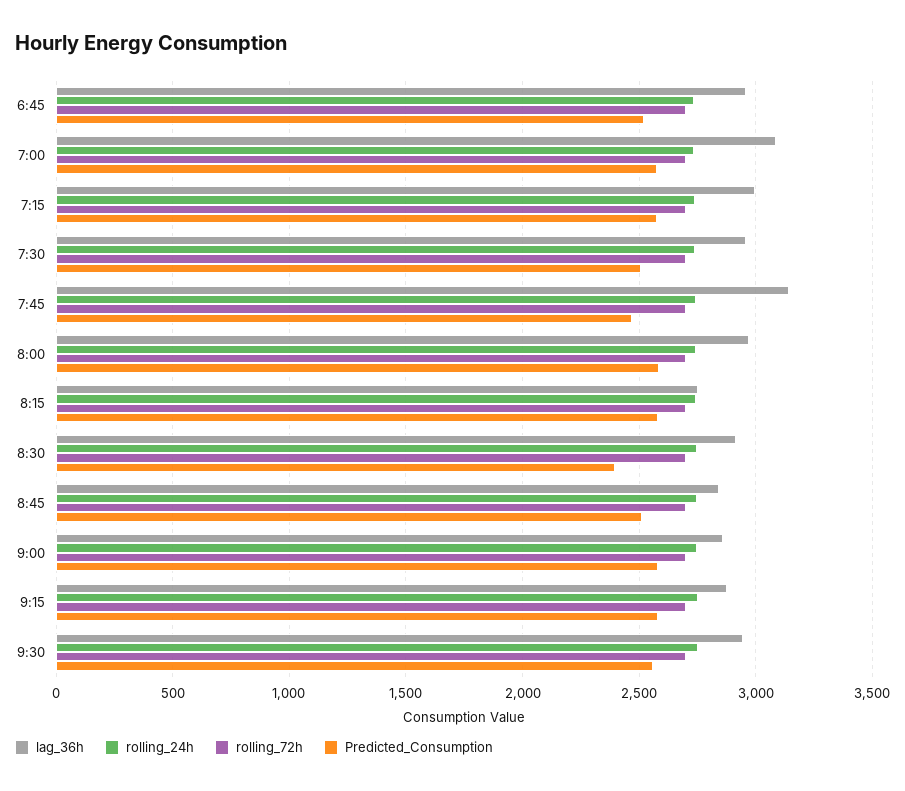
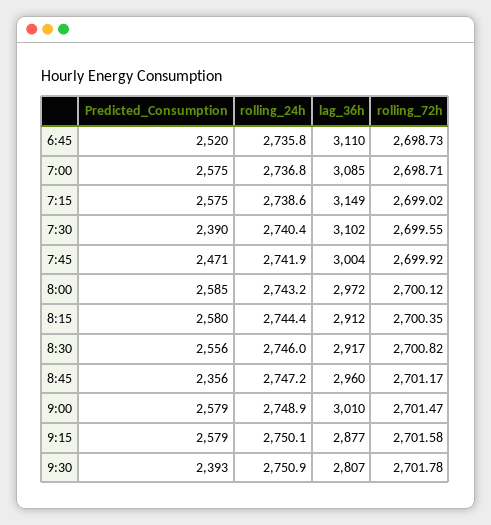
lag_36h, 6:45: 2950 -> 3110
lag_36h, 7:15: 3000 -> 3149
lag_36h, 7:30: 2950 -> 3102
Predicted_Consumption, 7:30: 2500 -> 2390
lag_36h, 7:45: 3150 -> 3004
lag_36h, 8:15: 2750 -> 2912
Predicted_Consumption, 8:30: 2400 -> 2556
lag_36h, 8:45: 2850 -> 2960
Predicted_Consumption, 8:45: 2500 -> 2356
lag_36h, 9:00: 2850 -> 3010
lag_36h, 9:30: 2950 -> 2807
Predicted_Consumption, 9:30: 2550 -> 2393

